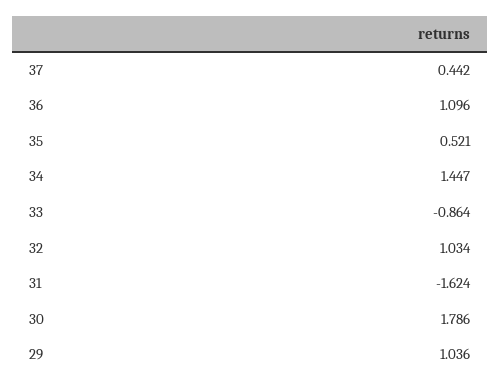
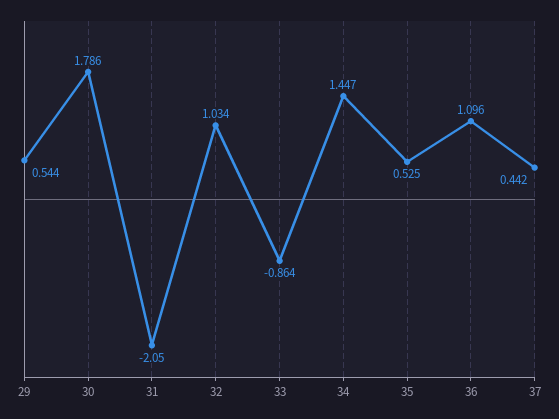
35: 0.521 -> 0.525
31: -1.624 -> -2.05
29: 1.036 -> 0.544

